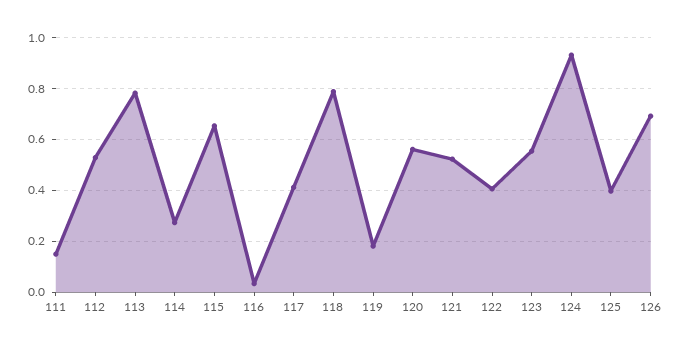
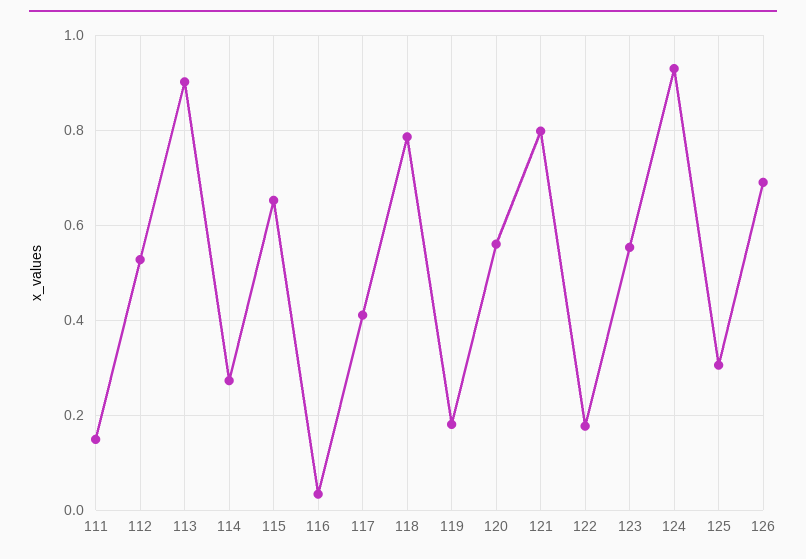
113: 0.775 -> 0.9
121: 0.525 -> 0.8
122: 0.4 -> 0.18
125: 0.4 -> 0.3

